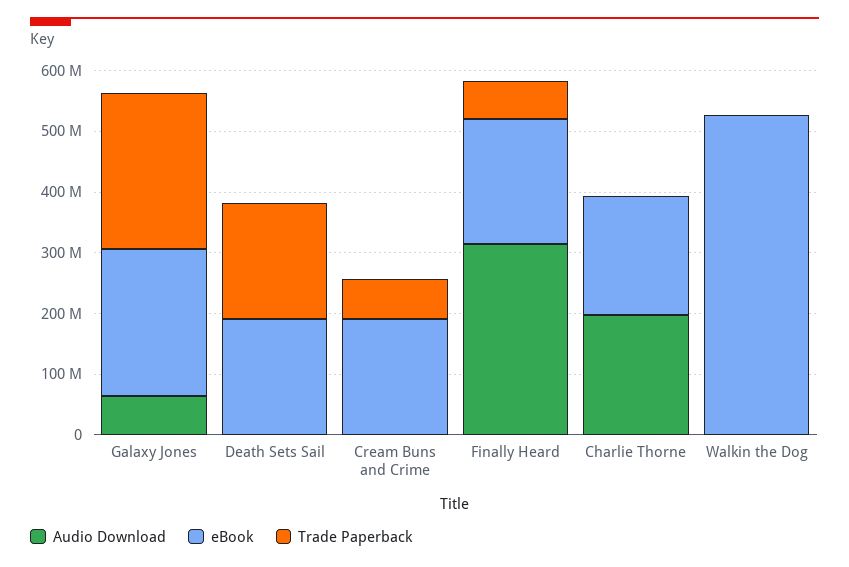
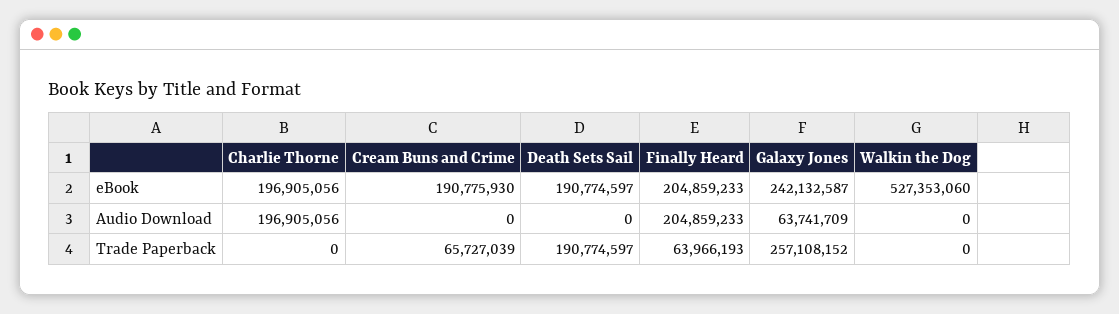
Audio Download, Finally Heard: 320000000 -> 204859233

